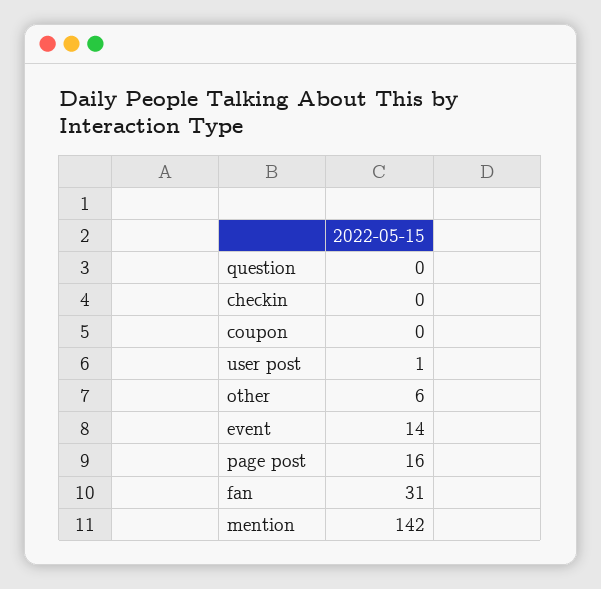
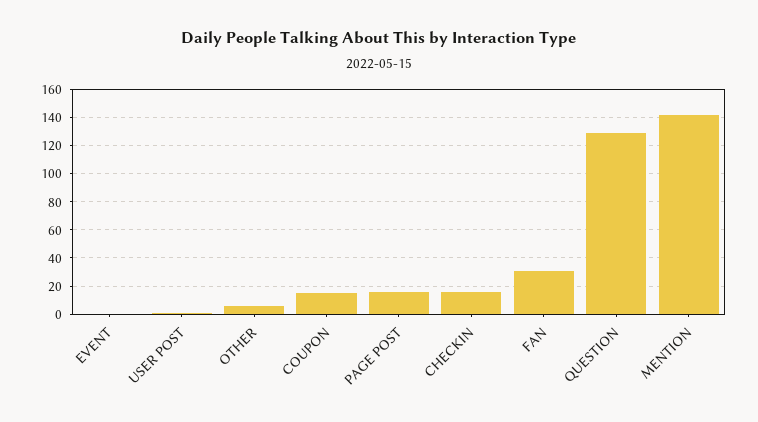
question: 0 -> 130
checkin: 0 -> 15
coupon: 0 -> 15
event: 14 -> 0

